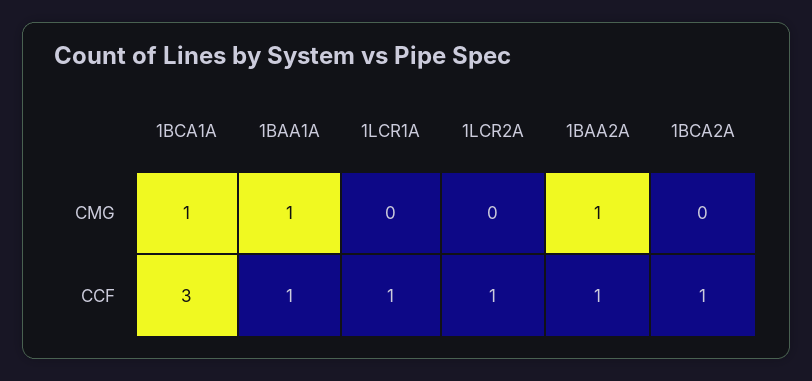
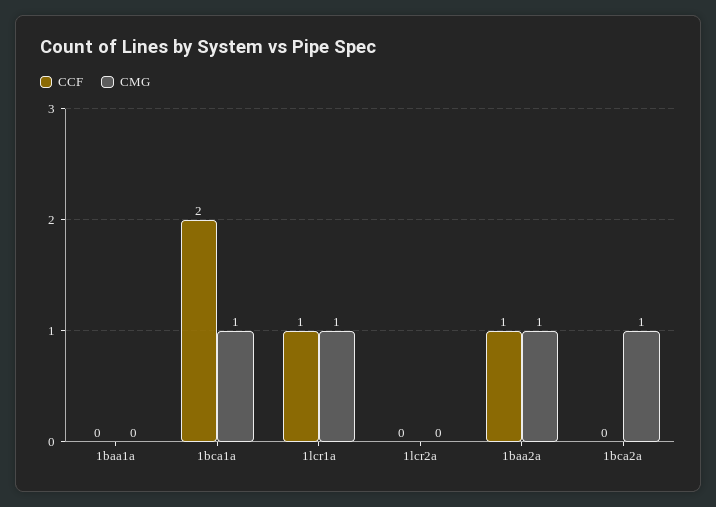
CMG, 1BAA1A: 1 -> 0
CMG, 1LCR1A: 0 -> 1
CMG, 1BCA2A: 0 -> 1
CCF, 1BCA1A: 3 -> 2
CCF, 1BAA1A: 1 -> 0
CCF, 1LCR2A: 1 -> 0
CCF, 1BCA2A: 1 -> 0

